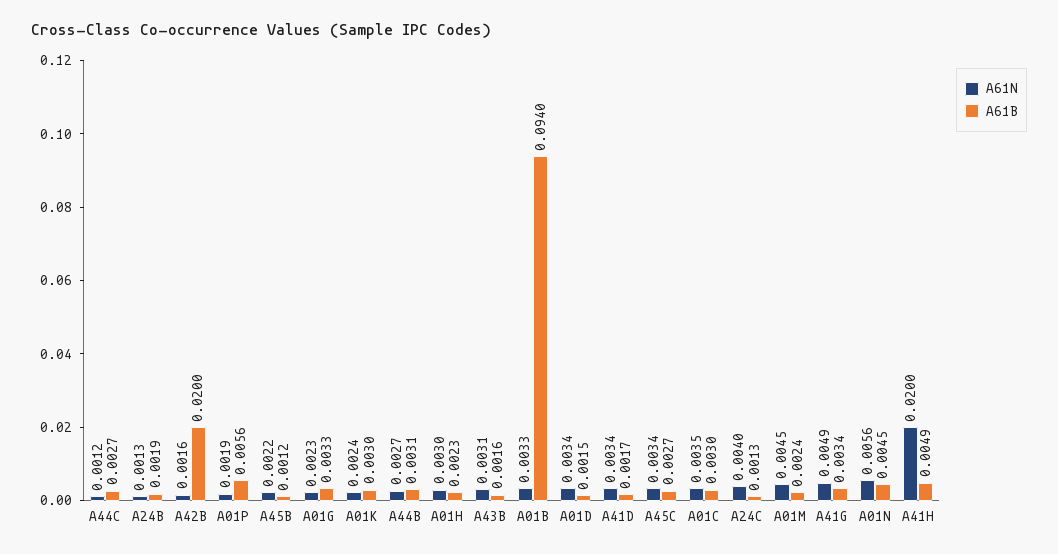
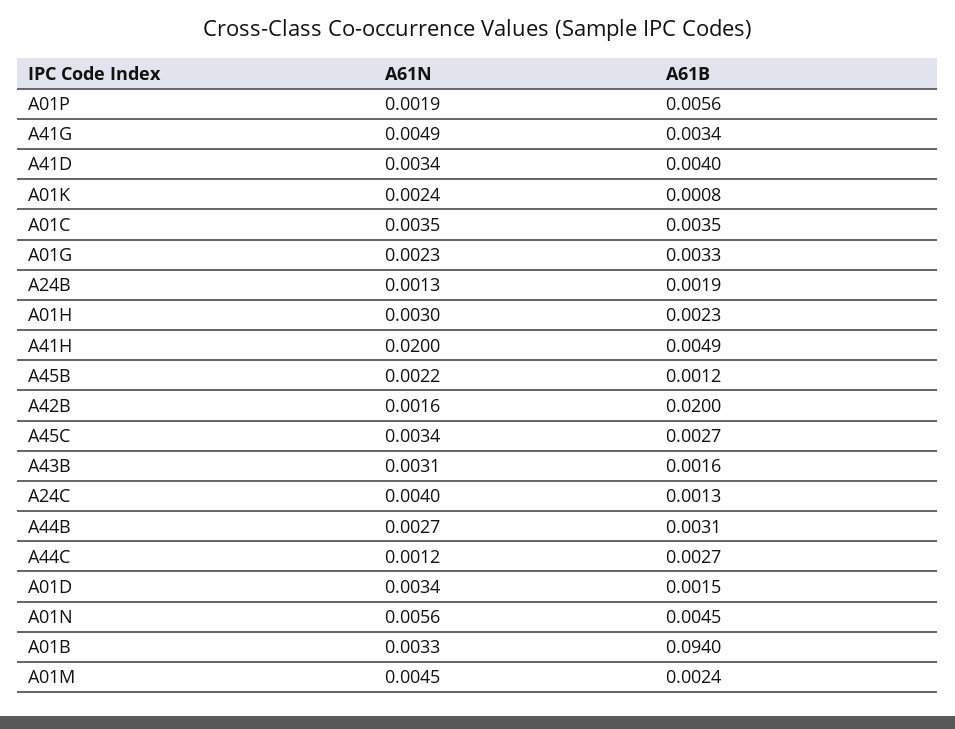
A61B, A01K: 0.003 -> 0.0008
A61B, A41D: 0.0017 -> 0.004
A61B, A01C: 0.003 -> 0.0035

